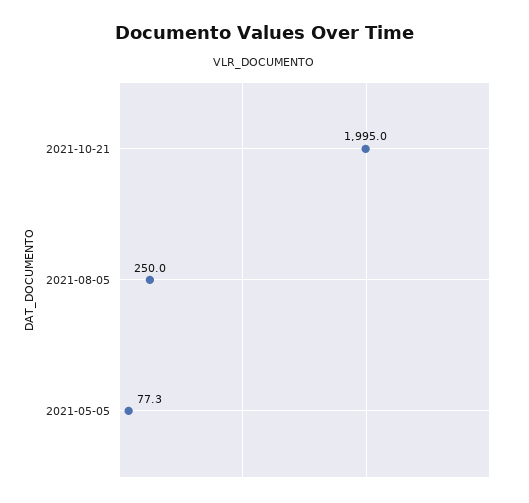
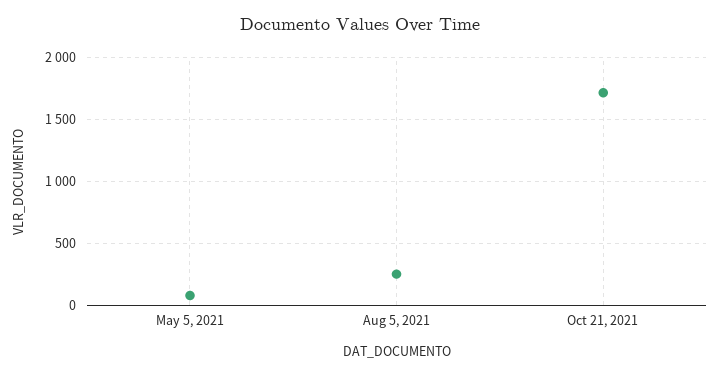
2021-10-21: 1995 -> 1700

